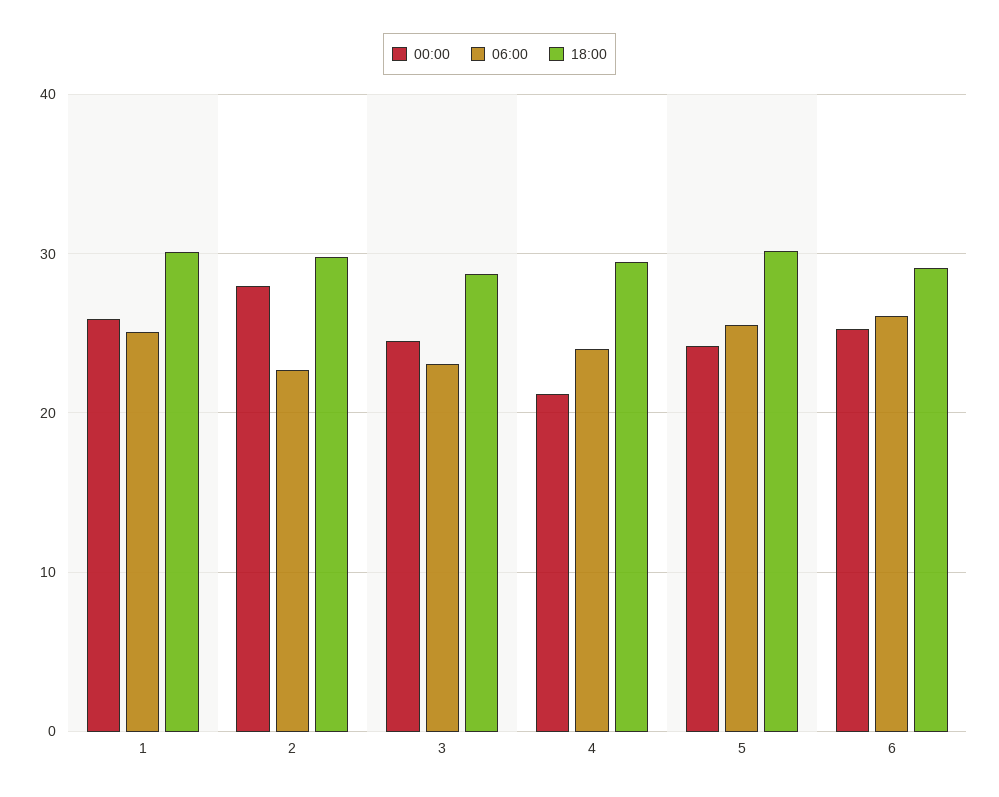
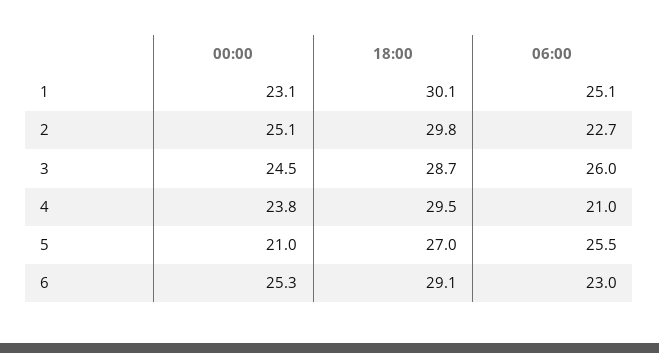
00:00, 1: 26 -> 23.1
00:00, 2: 28 -> 25.1
06:00, 3: 23 -> 26
00:00, 4: 21 -> 23.8
06:00, 4: 24 -> 21
00:00, 5: 24 -> 21
18:00, 5: 30 -> 27
06:00, 6: 26 -> 23

